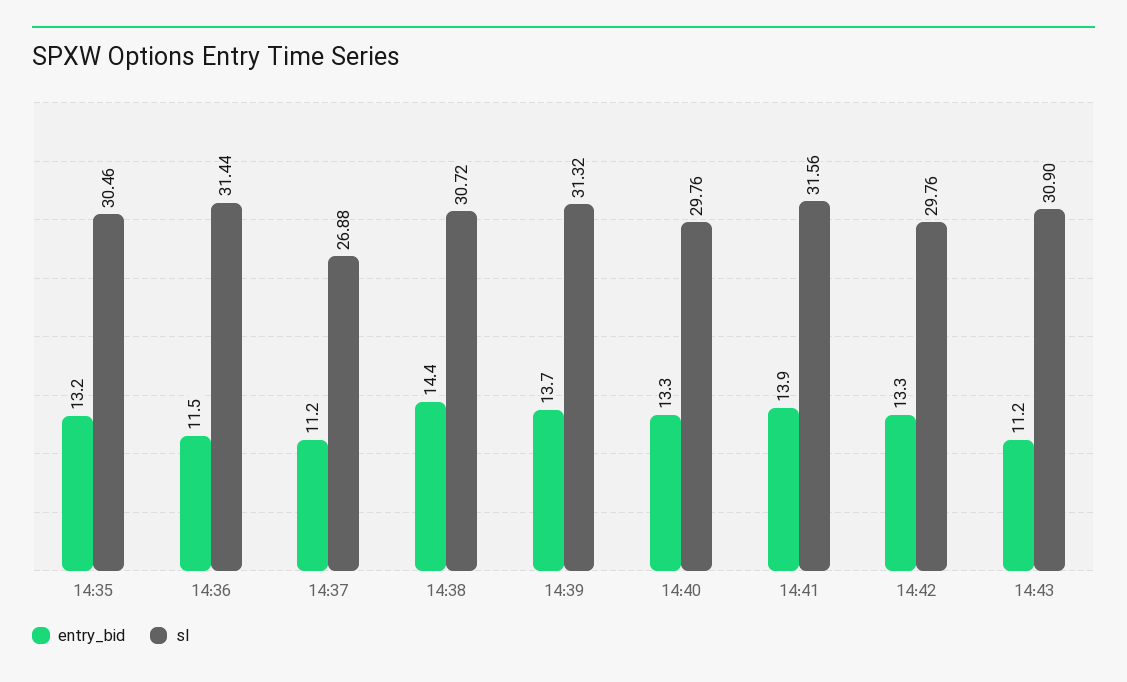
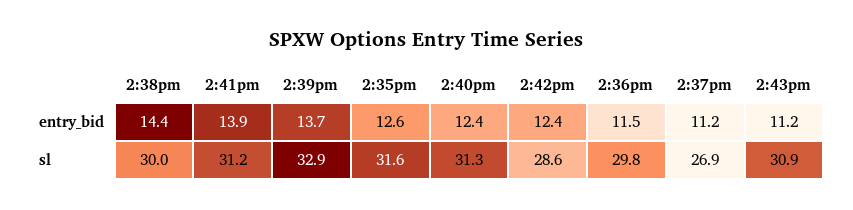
entry_bid, 14:35: 13.2 -> 12.6
sl, 14:35: 30.46 -> 31.6
sl, 14:36: 31.44 -> 29.8
sl, 14:38: 30.72 -> 30
sl, 14:39: 31.32 -> 32.9
entry_bid, 14:40: 13.3 -> 12.4
sl, 14:40: 29.76 -> 31.3
sl, 14:41: 31.56 -> 31.2
entry_bid, 14:42: 13.3 -> 12.4
sl, 14:42: 29.76 -> 28.6

